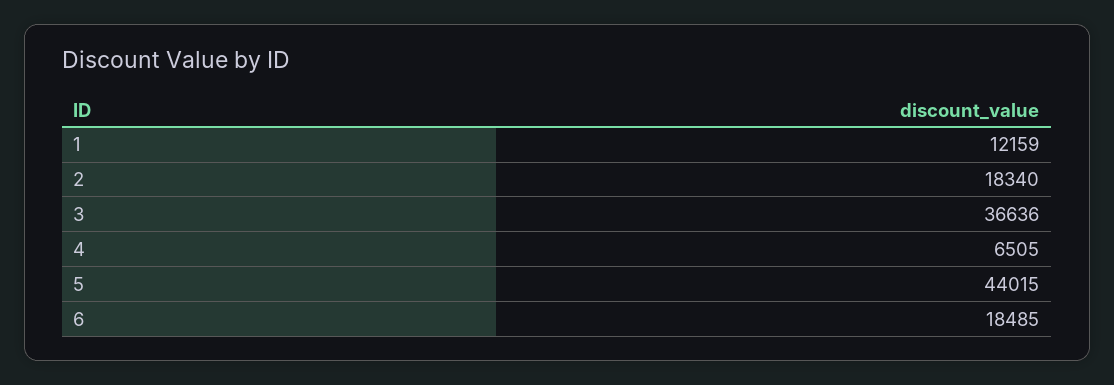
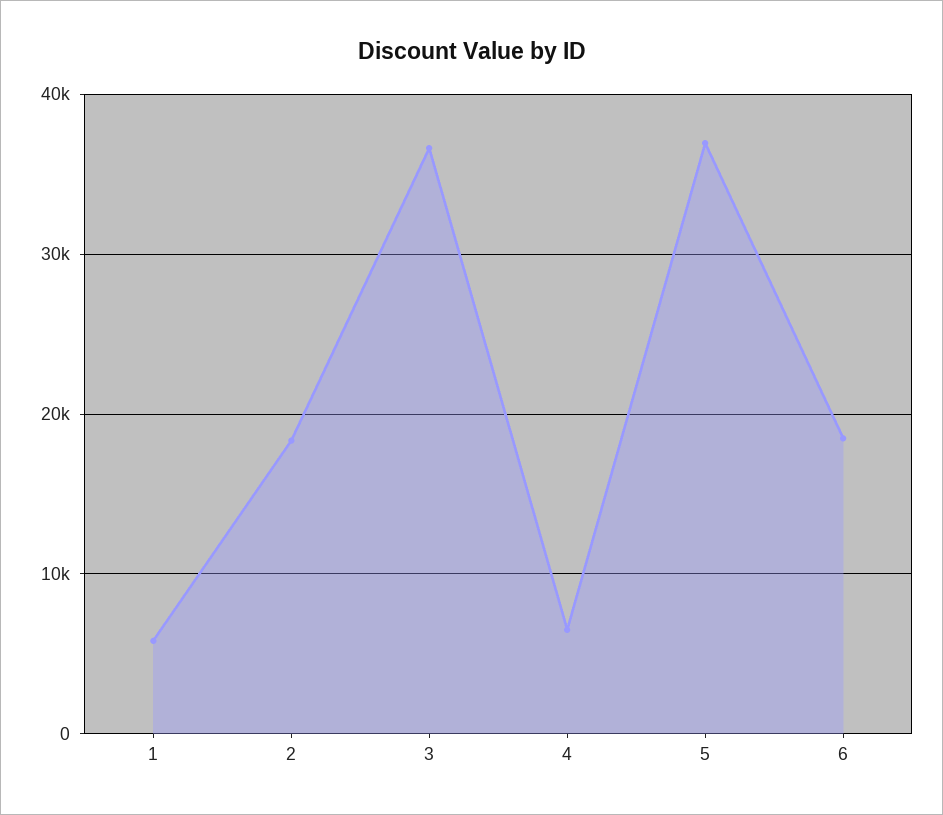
1: 12159 -> 6000
5: 44015 -> 37000

